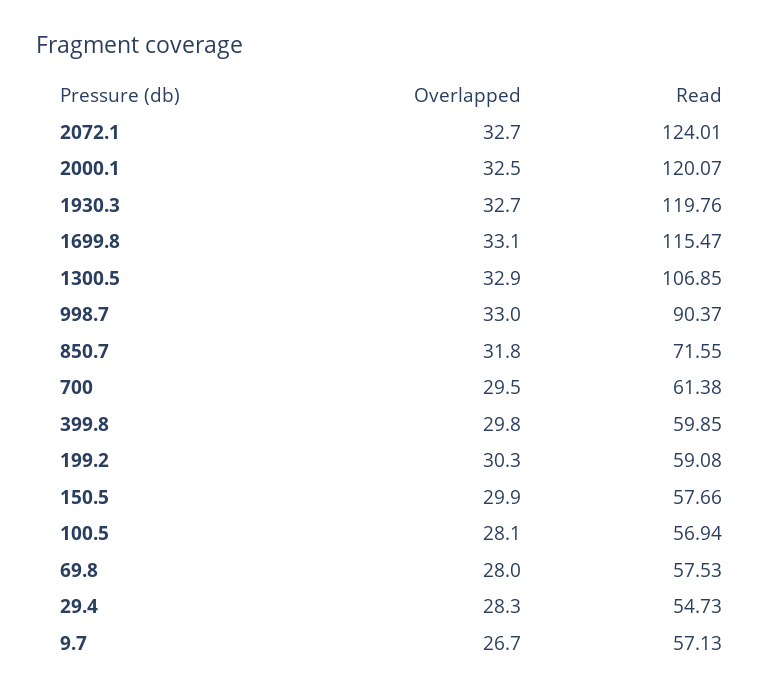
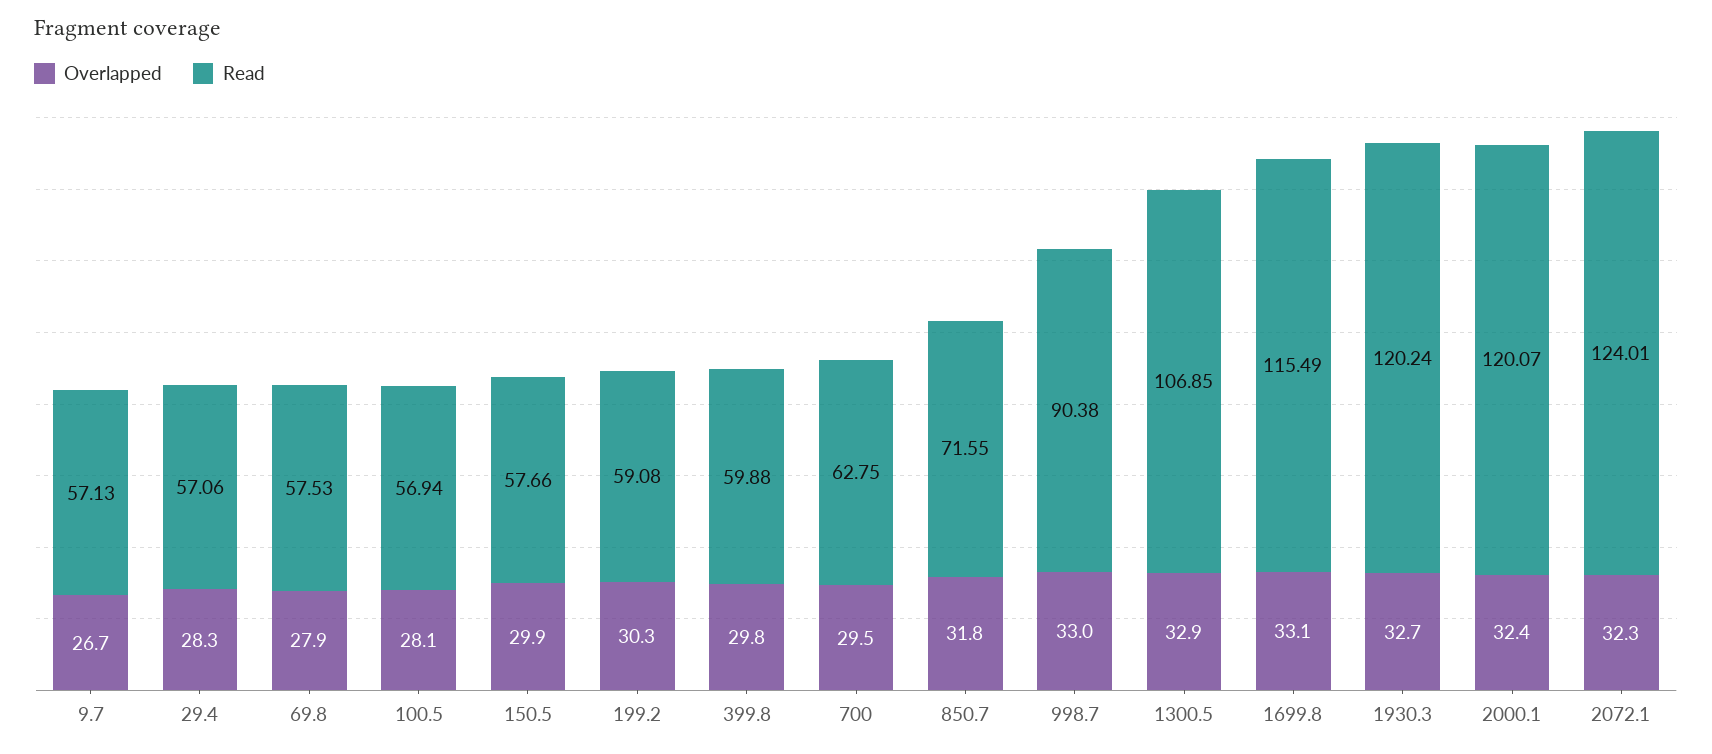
Overlapped, 2072.1: 32.7 -> 32.3
Overlapped, 2000.1: 32.5 -> 32.4
Read, 1930.3: 119.76 -> 120.24
Read, 1699.8: 115.47 -> 115.49
Read, 998.7: 90.37 -> 90.38
Read, 700: 61.38 -> 62.75
Read, 399.8: 59.85 -> 59.88
Overlapped, 69.8: 28 -> 27.9
Read, 29.4: 54.73 -> 57.06

